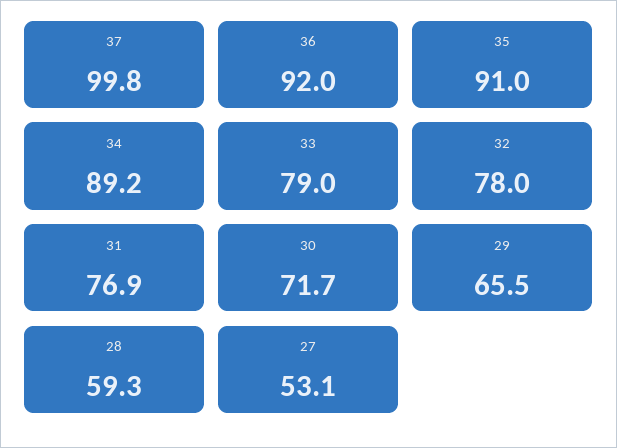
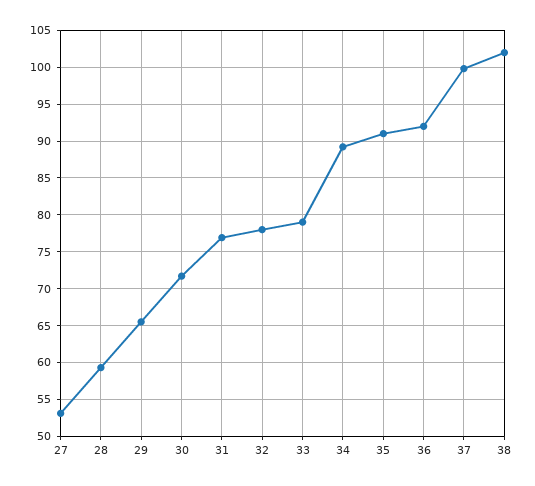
38: none -> 102

